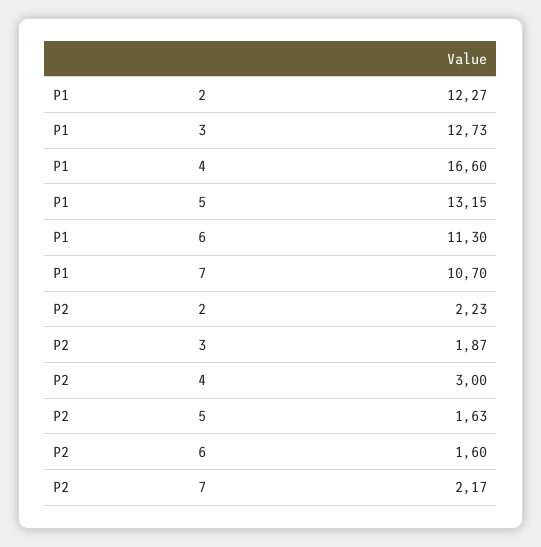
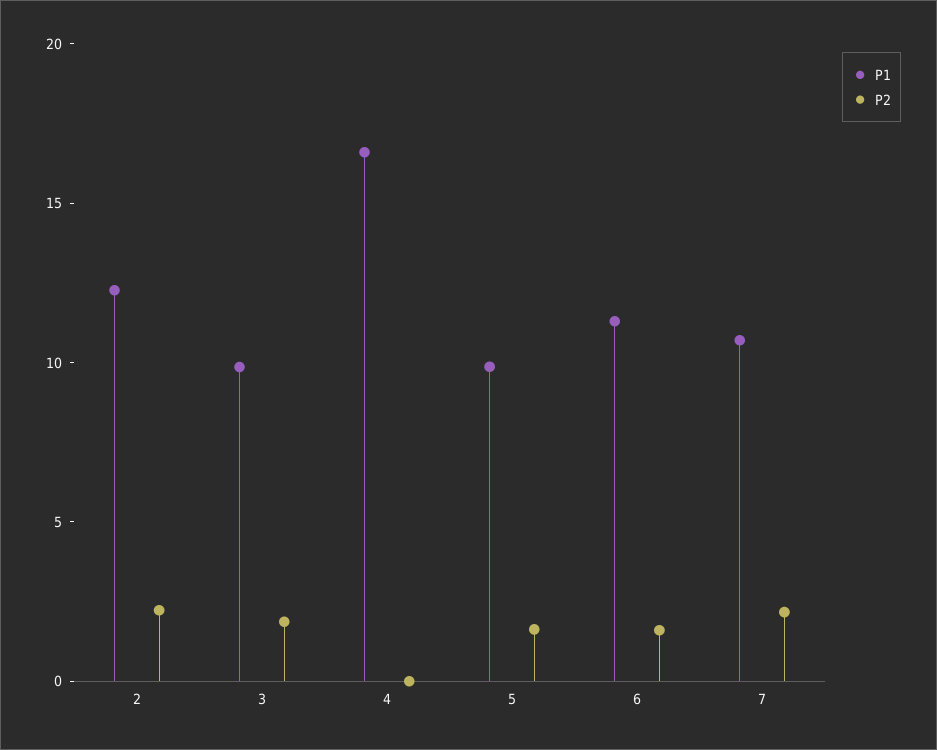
P1, 3: 12.73 -> 10
P1, 5: 13.15 -> 10
P2, 4: 3 -> 0

